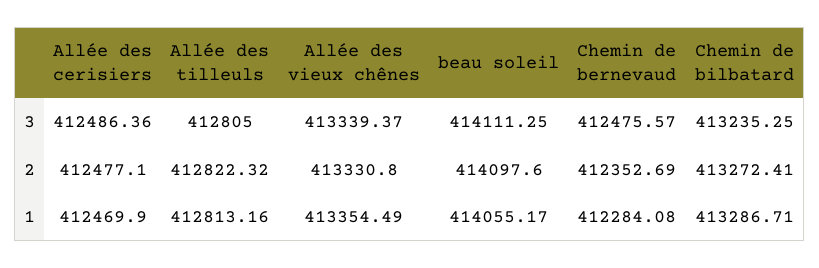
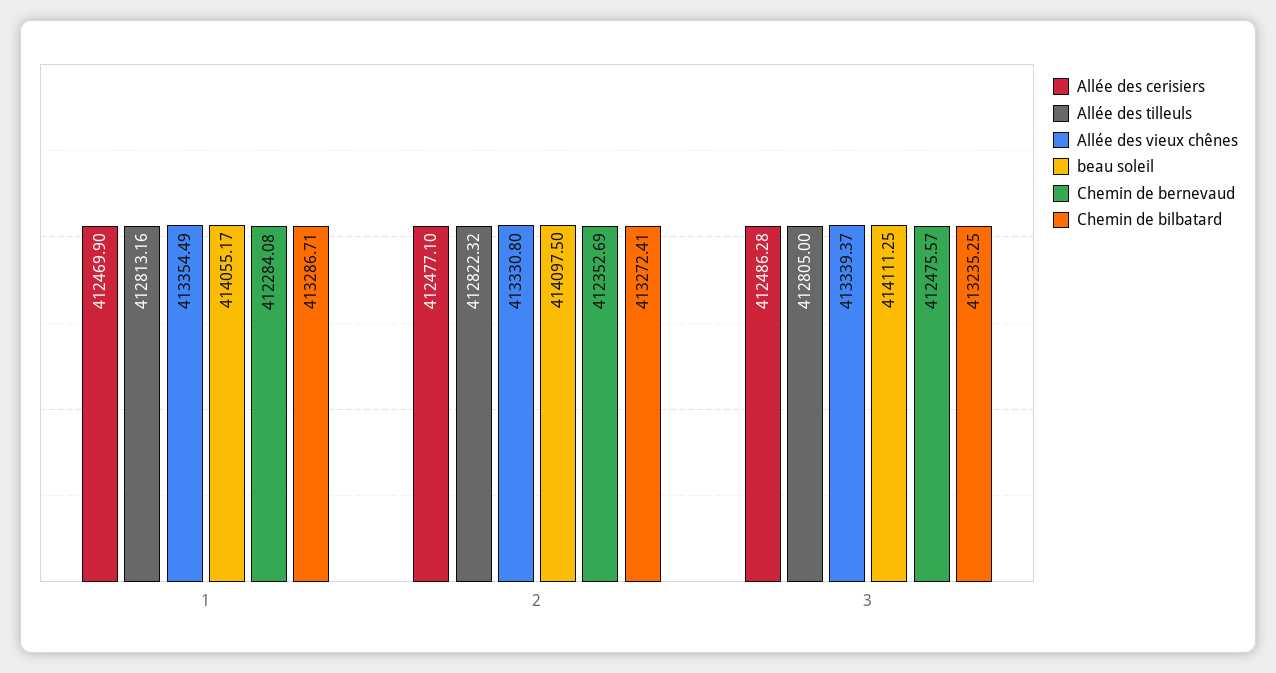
Allée des cerisiers, 3: 412486.36 -> 412486.28
beau soleil, 2: 414097.6 -> 414097.5

